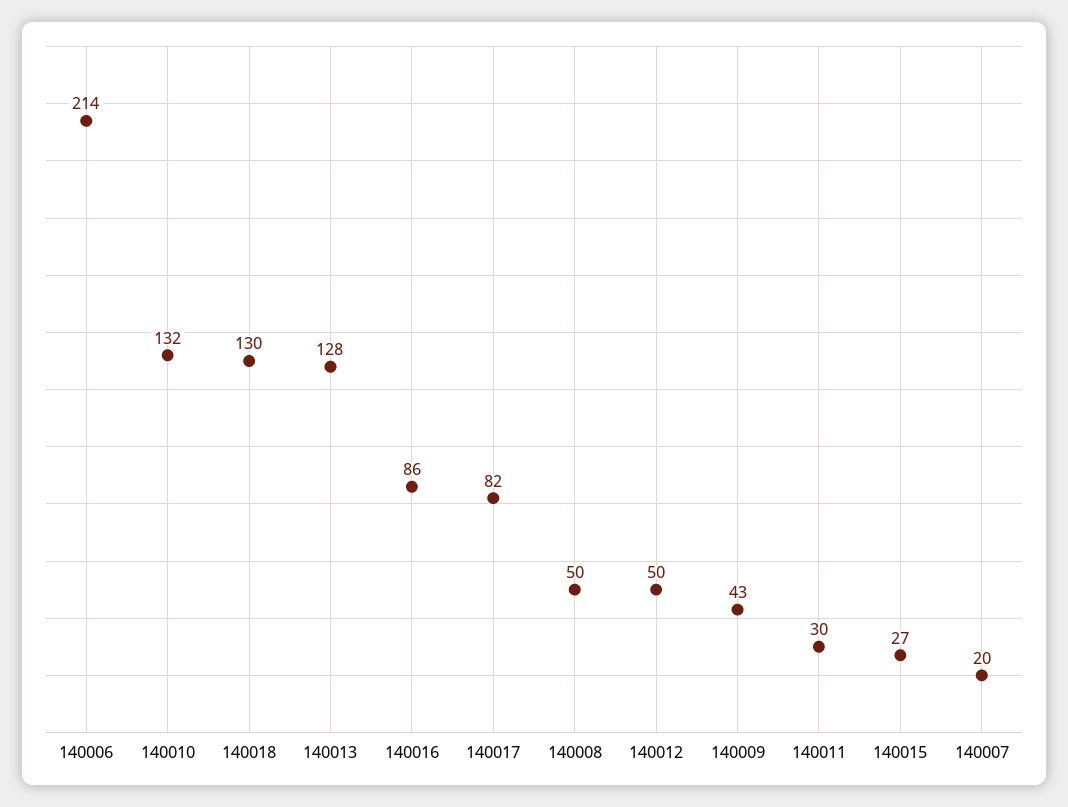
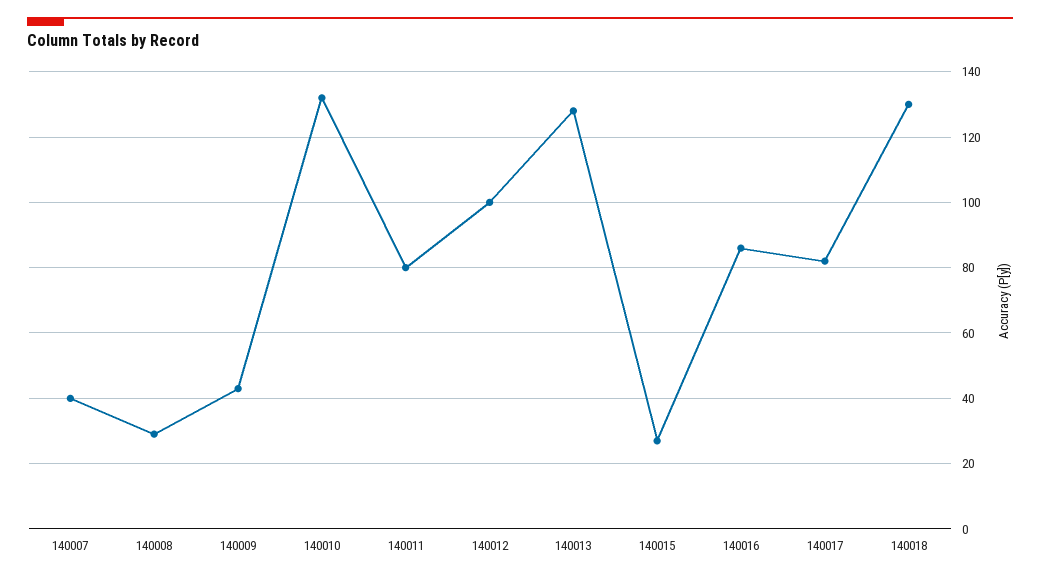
140006: 214 -> none
140008: 50 -> 30
140012: 50 -> 100
140011: 30 -> 80
140007: 20 -> 40

